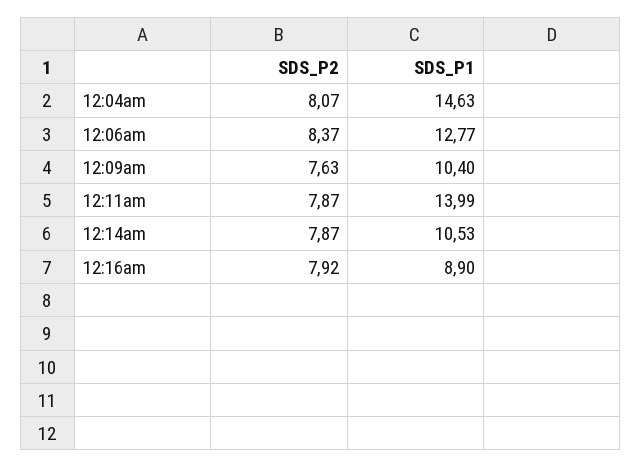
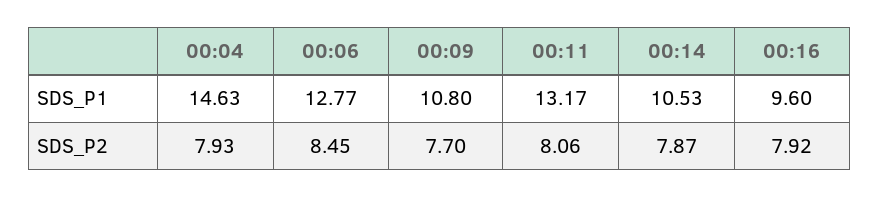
SDS_P2, 12:04am: 8.07 -> 7.93
SDS_P2, 12:06am: 8.37 -> 8.45
SDS_P2, 12:09am: 7.63 -> 7.7
SDS_P1, 12:09am: 10.4 -> 10.8
SDS_P2, 12:11am: 7.87 -> 8.06
SDS_P1, 12:11am: 13.99 -> 13.17
SDS_P1, 12:16am: 8.9 -> 9.6

